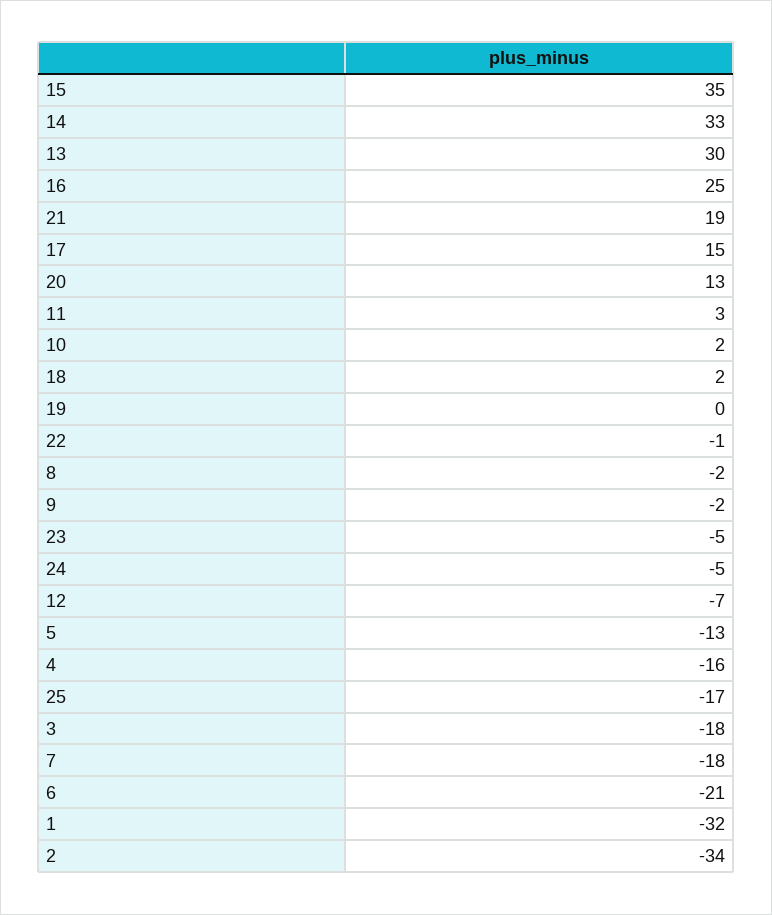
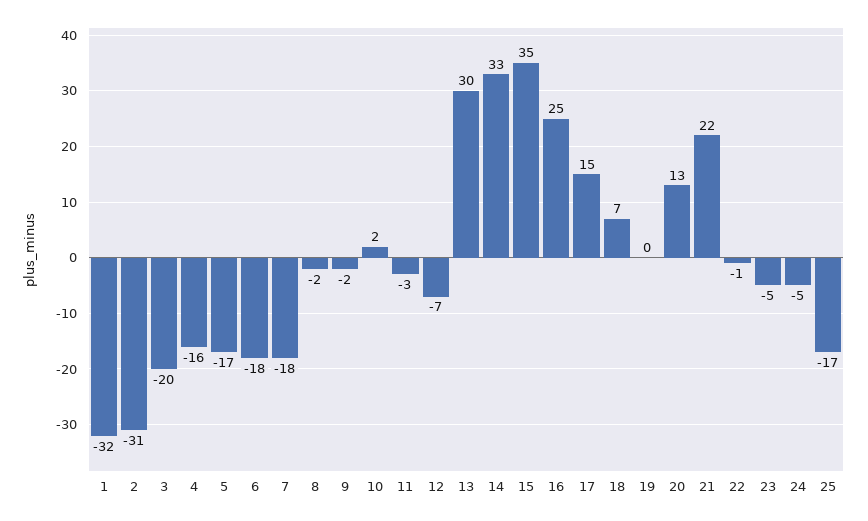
21: 19 -> 22
11: 3 -> -3
18: 2 -> 7
5: -13 -> -17
3: -18 -> -20
6: -21 -> -18
2: -34 -> -31

